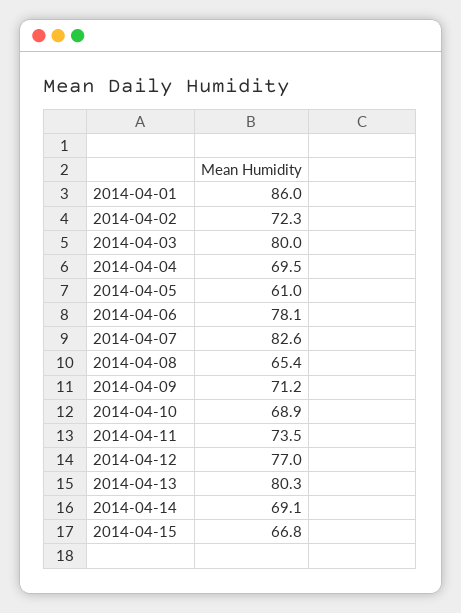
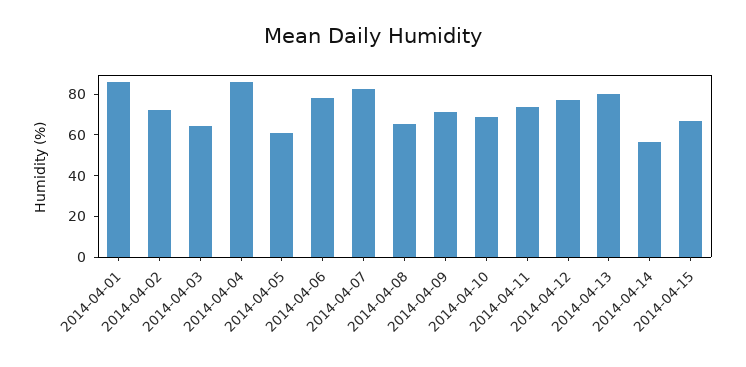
2014-04-03: 80 -> 65
2014-04-04: 69.5 -> 85
2014-04-14: 69.1 -> 55

